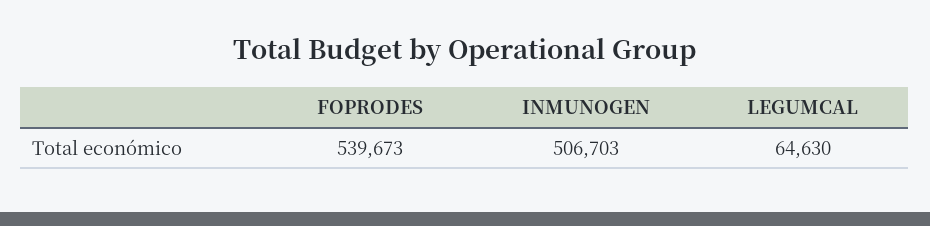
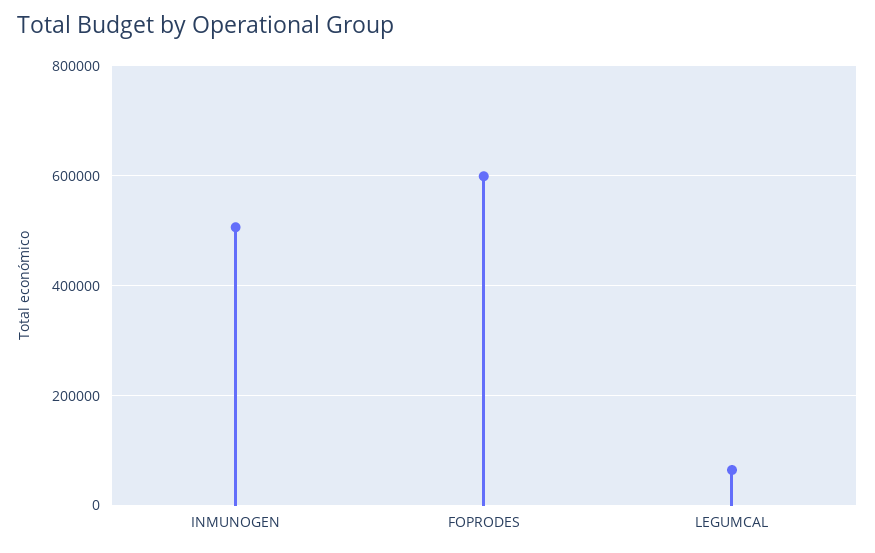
FOPRODES: 539673 -> 600000

